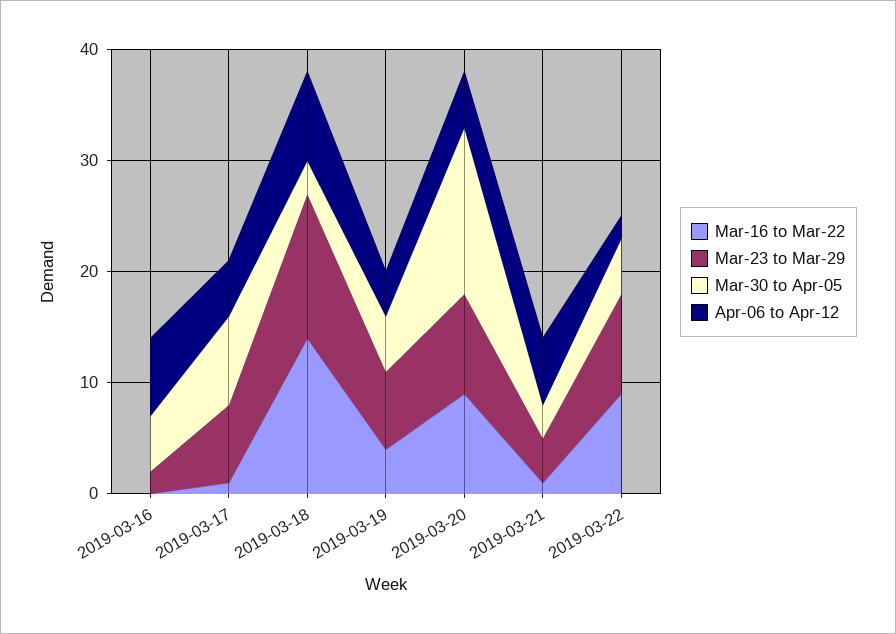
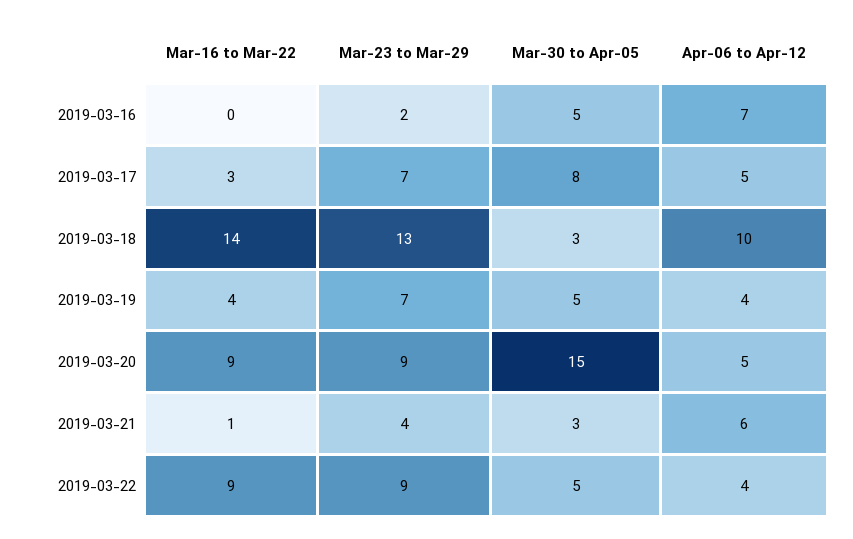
Mar-16 to Mar-22, 2019-03-17: 1 -> 3
Apr-06 to Apr-12, 2019-03-18: 8 -> 10
Apr-06 to Apr-12, 2019-03-22: 2 -> 4

